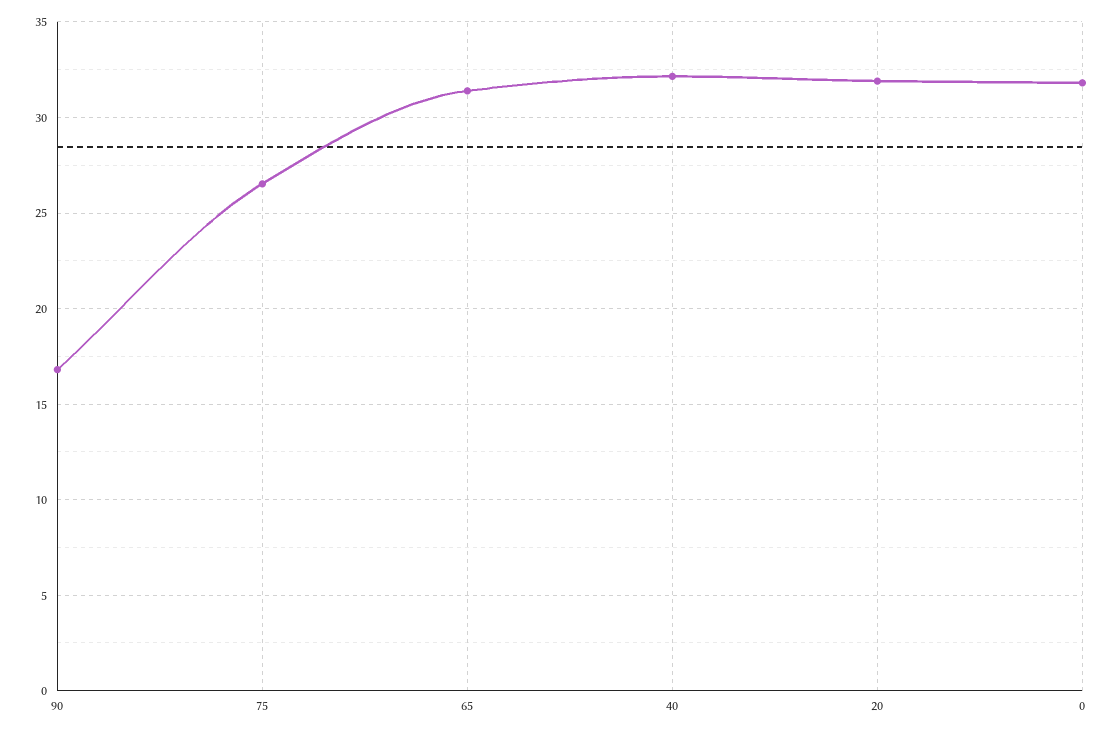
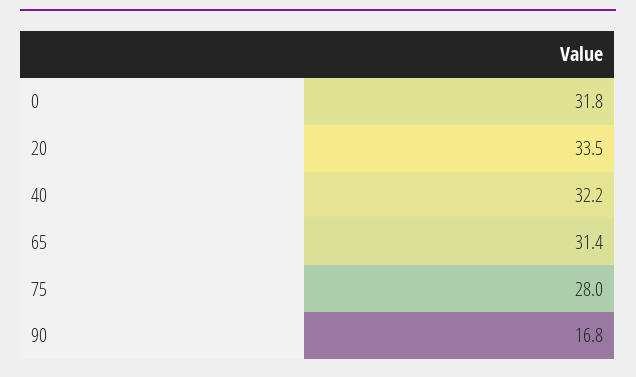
75: 26.5 -> 28
20: 32 -> 33.5

